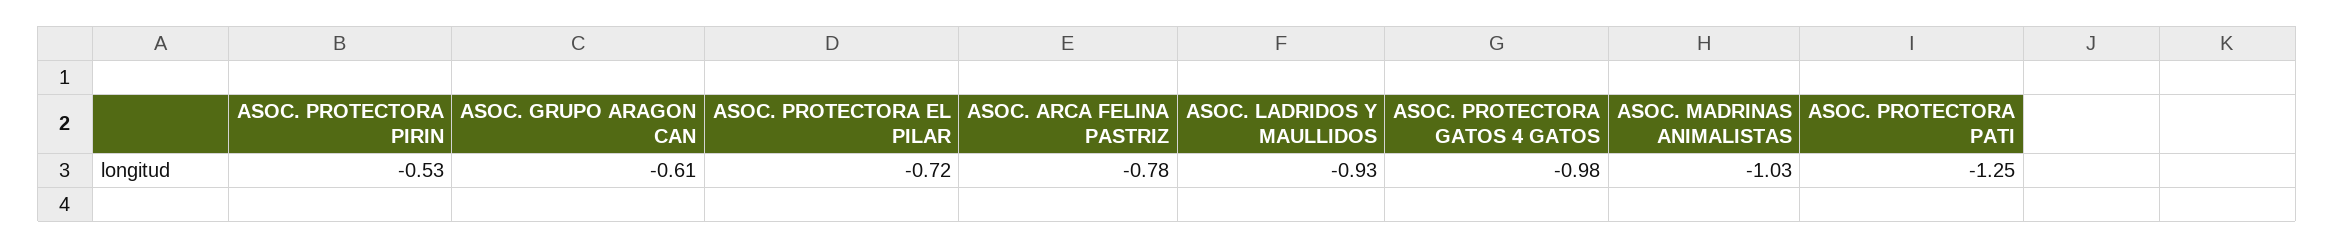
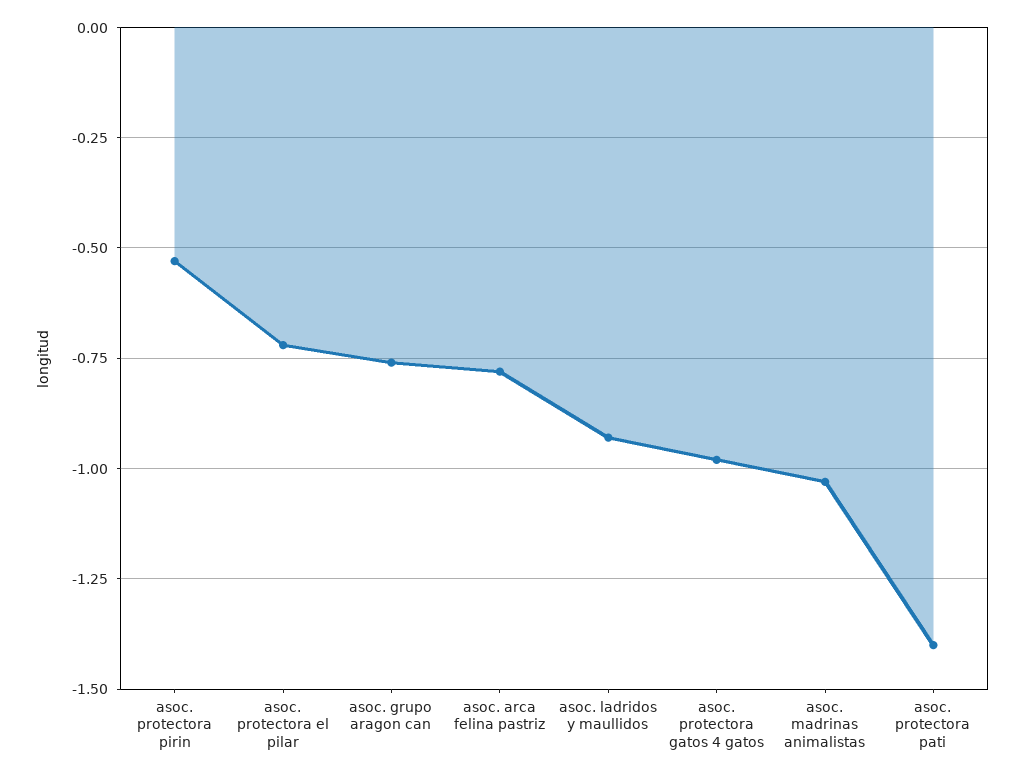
ASOC. GRUPO ARAGON CAN: -0.61 -> -0.75
ASOC. PROTECTORA PATI: -1.25 -> -1.4

